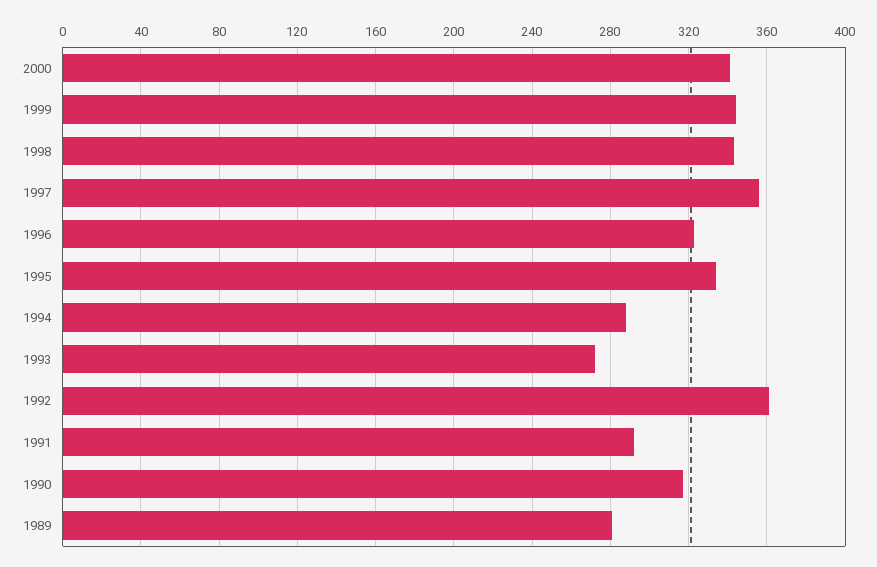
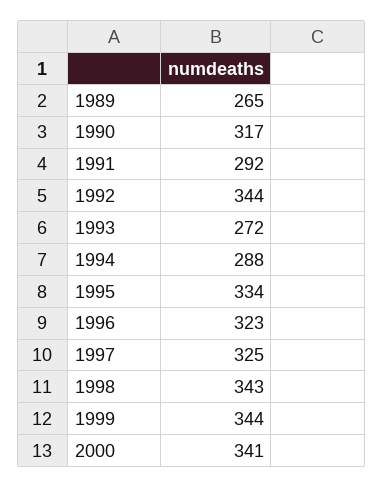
1997: 355 -> 325
1992: 360 -> 344
1989: 280 -> 265

